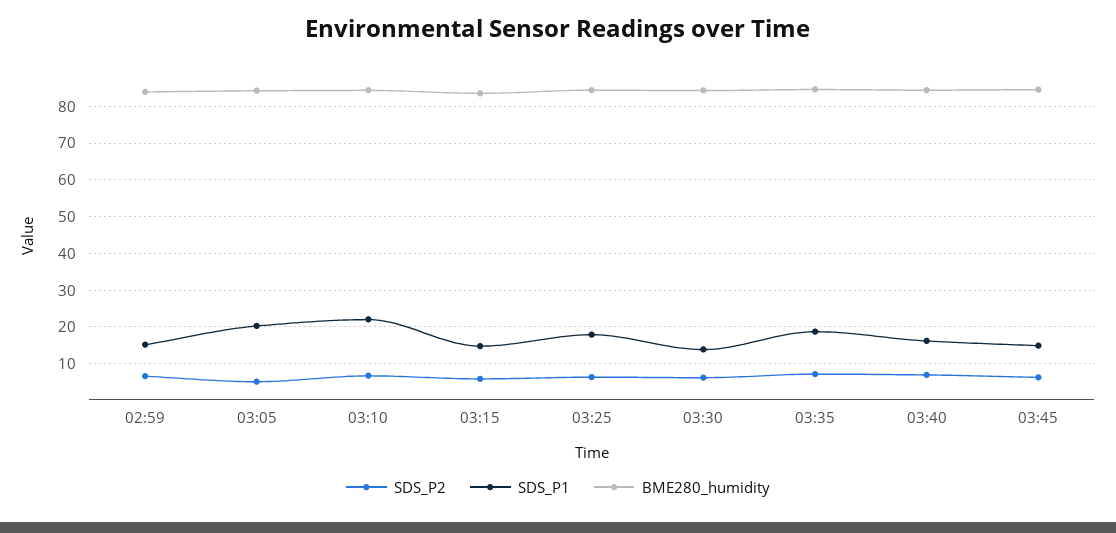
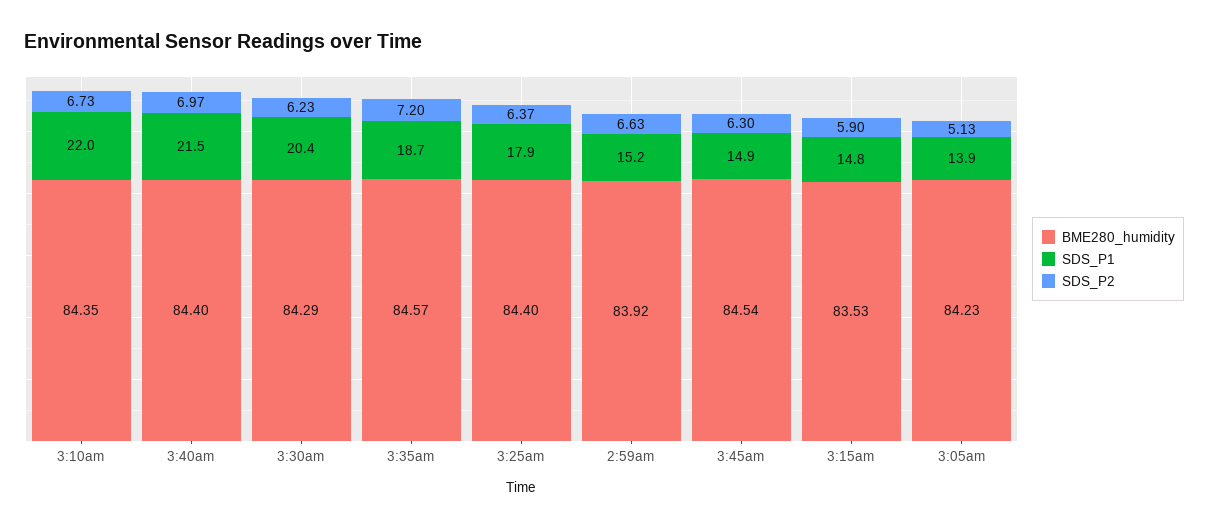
SDS_P1, 03:05: 20 -> 13.9
SDS_P1, 03:30: 14 -> 20.4
SDS_P1, 03:40: 16 -> 21.5

